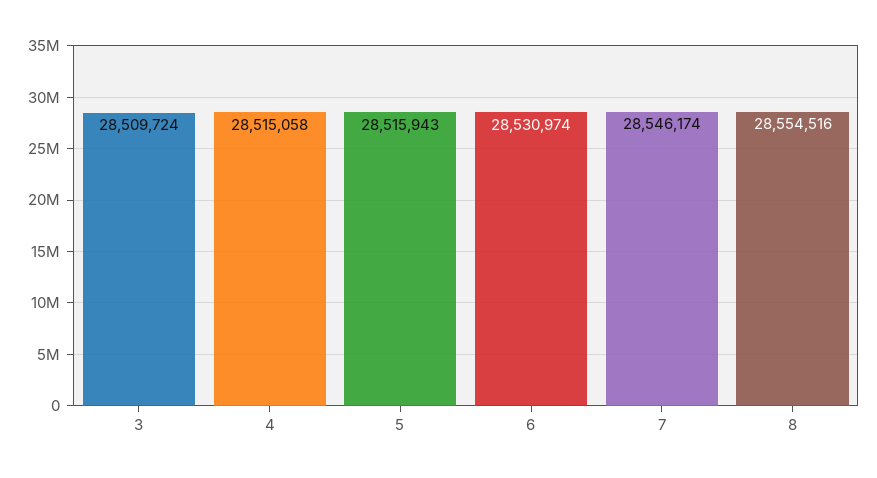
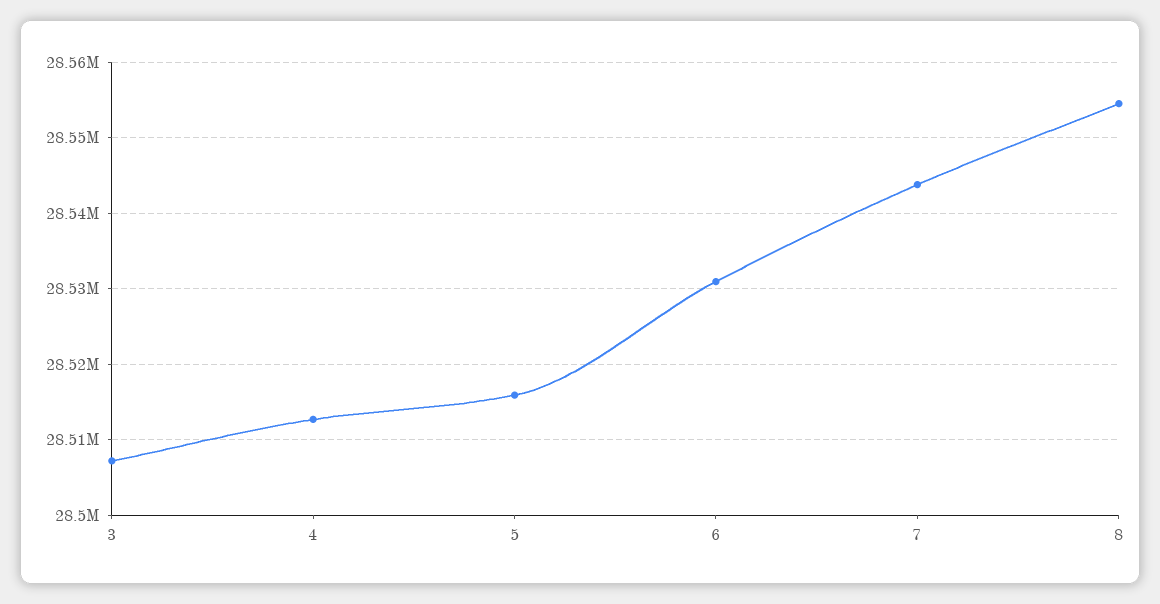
3: 28509724 -> 28507000
4: 28515058 -> 28513000
7: 28546174 -> 28544000

